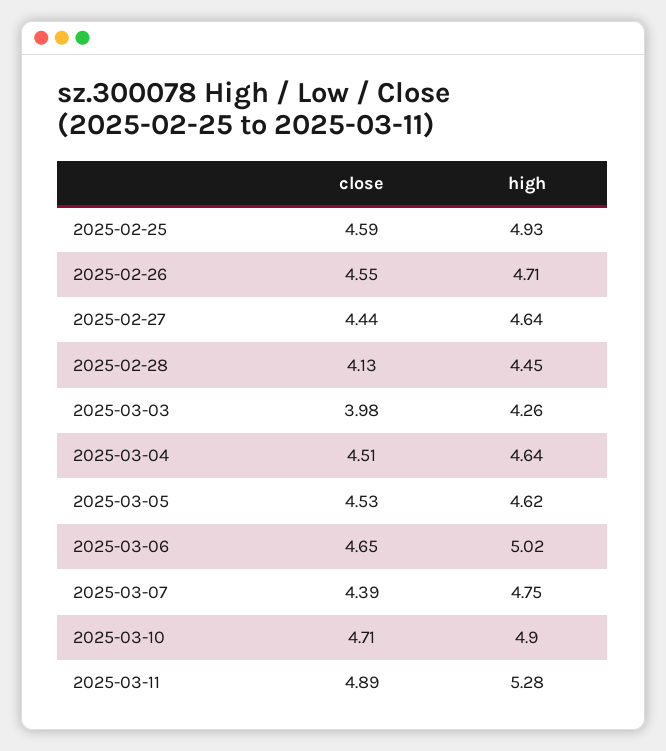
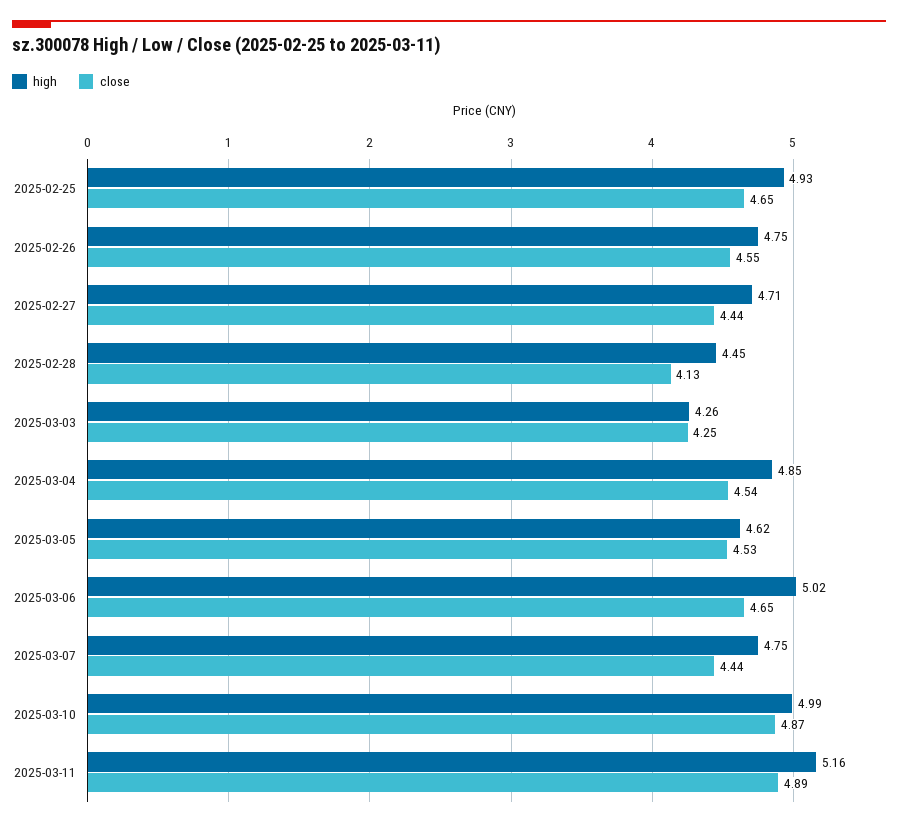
close, 2025-02-25: 4.59 -> 4.65
high, 2025-02-26: 4.71 -> 4.75
high, 2025-02-27: 4.64 -> 4.71
close, 2025-03-03: 3.98 -> 4.25
close, 2025-03-04: 4.51 -> 4.54
high, 2025-03-04: 4.64 -> 4.85
close, 2025-03-07: 4.39 -> 4.44
close, 2025-03-10: 4.71 -> 4.87
high, 2025-03-10: 4.9 -> 4.99
high, 2025-03-11: 5.28 -> 5.16

